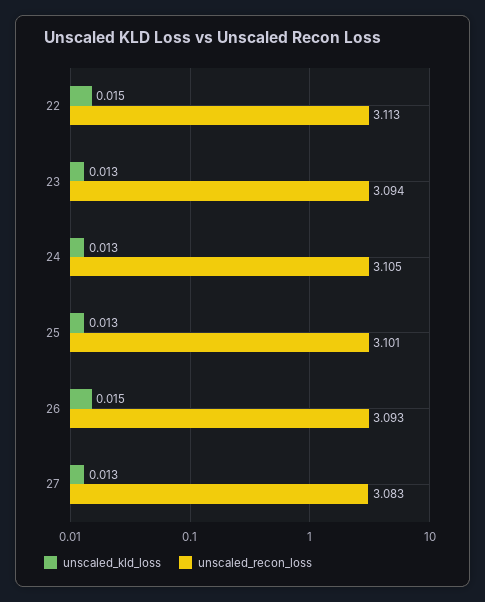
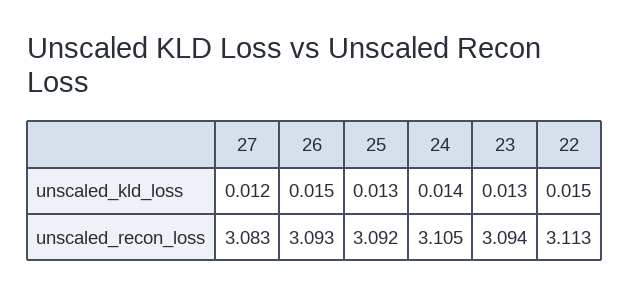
unscaled_kld_loss, 24: 0.013 -> 0.014
unscaled_recon_loss, 25: 3.101 -> 3.092
unscaled_kld_loss, 27: 0.013 -> 0.012

